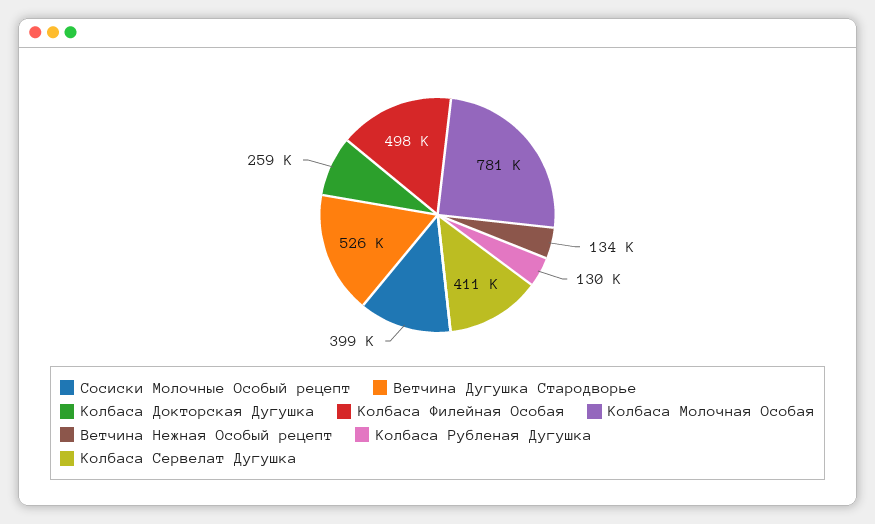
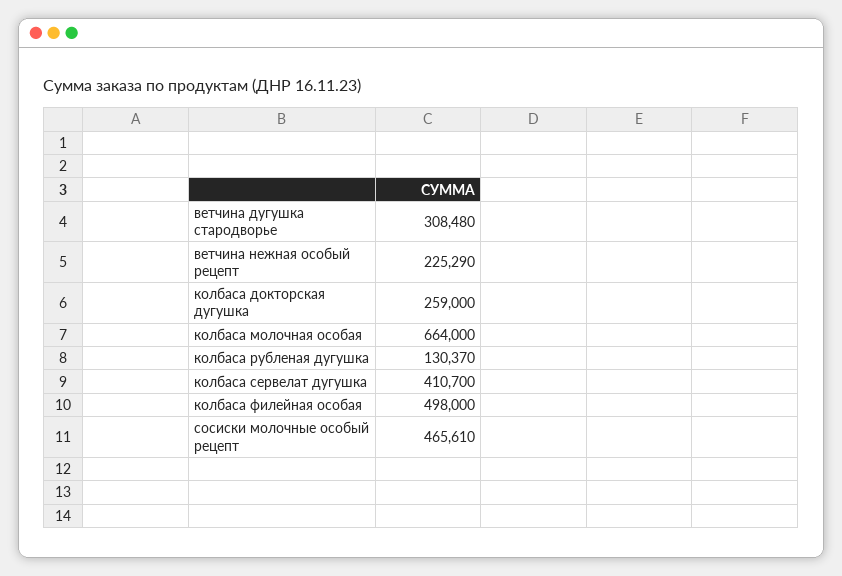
Сосиски Молочные Особый рецепт: 399000 -> 465610
Ветчина Дугушка Стародворье: 526000 -> 308480
Колбаса Молочная Особая: 781000 -> 664000
Ветчина Нежная Особый рецепт: 134000 -> 225290

